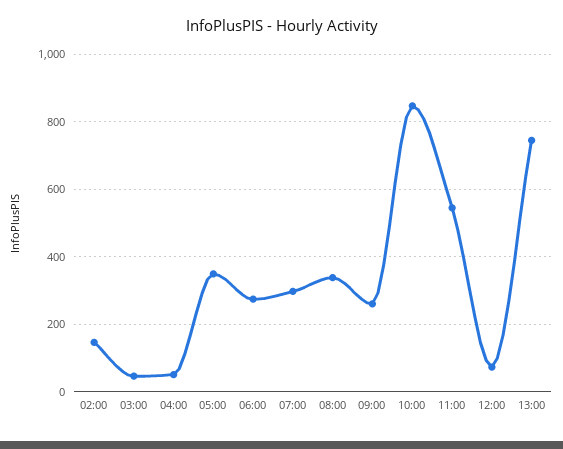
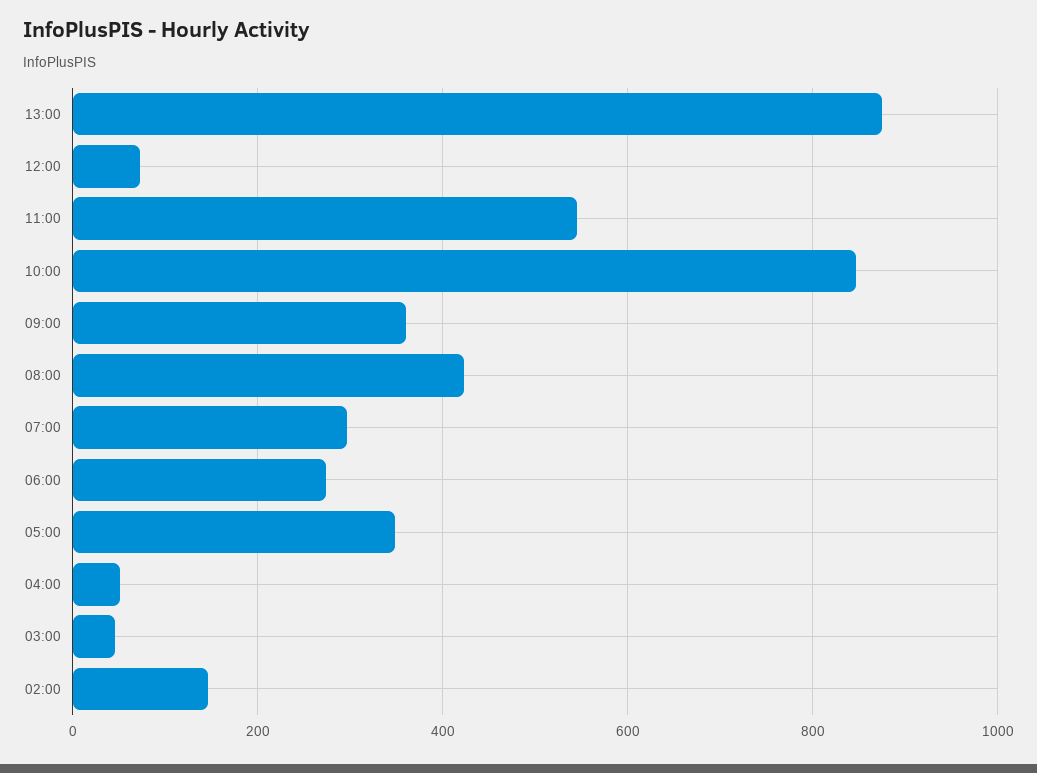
08:00: 340 -> 420
09:00: 260 -> 360
13:00: 740 -> 880

